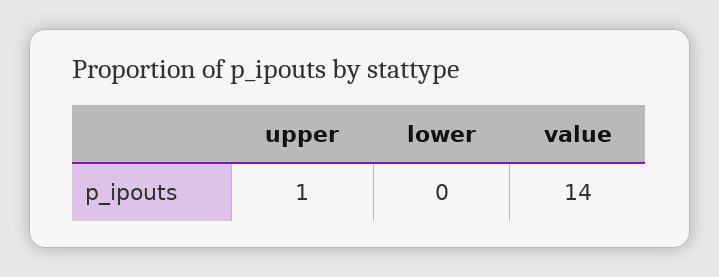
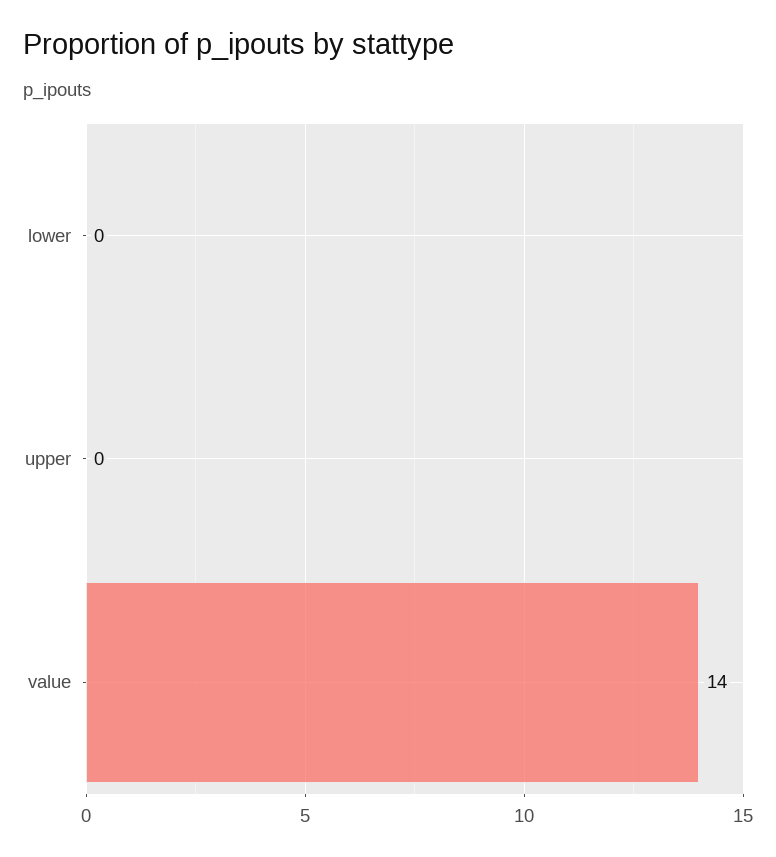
upper: 1 -> 0

